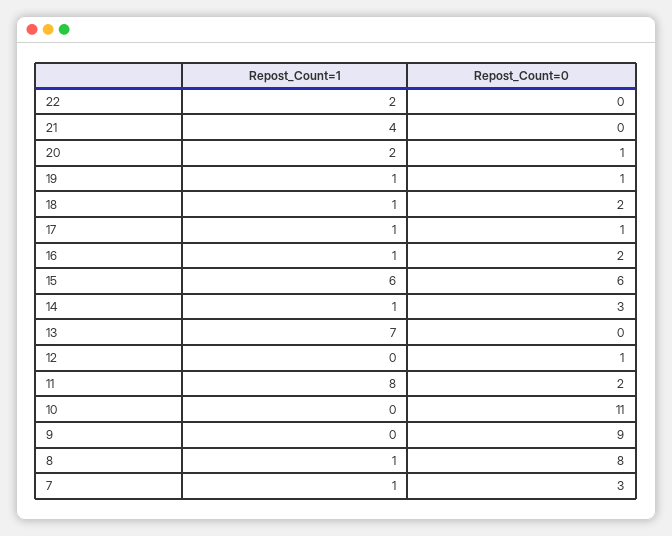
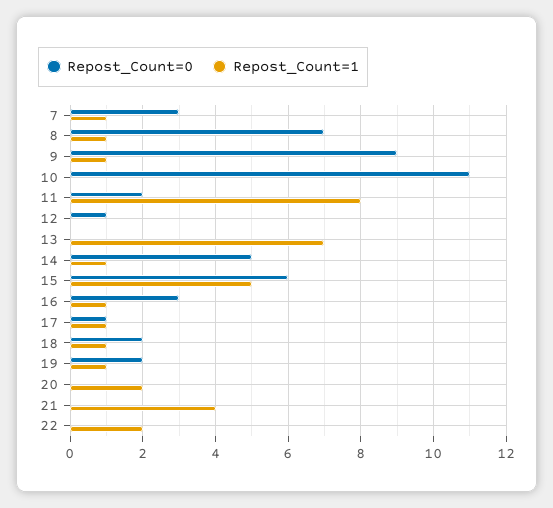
Repost_Count=0, 20: 1 -> 0
Repost_Count=0, 19: 1 -> 2
Repost_Count=0, 16: 2 -> 3
Repost_Count=1, 15: 6 -> 5
Repost_Count=0, 14: 3 -> 5
Repost_Count=1, 9: 0 -> 1
Repost_Count=0, 8: 8 -> 7

